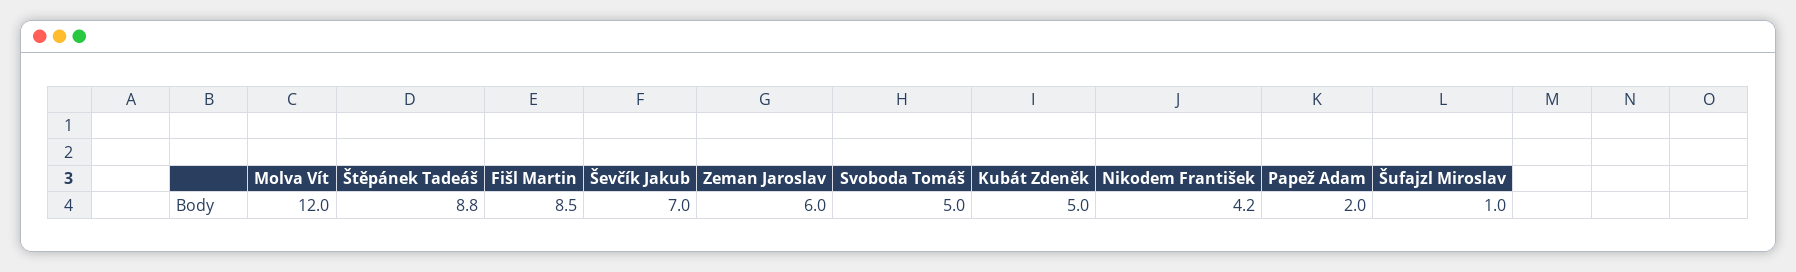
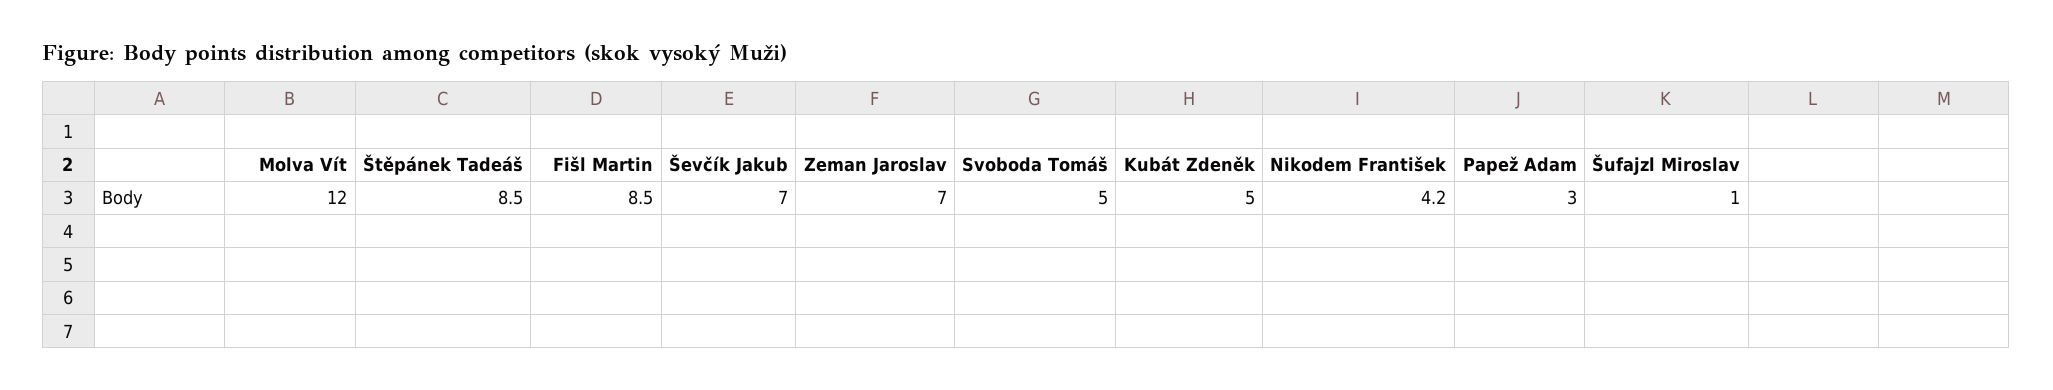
Štěpánek Tadeáš: 8.8 -> 8.5
Zeman Jaroslav: 6 -> 7
Papež Adam: 2 -> 3

